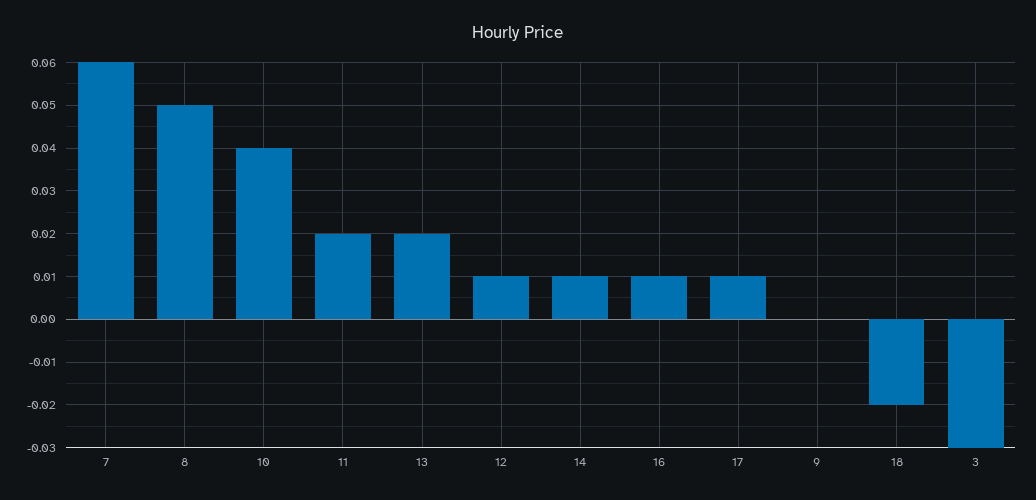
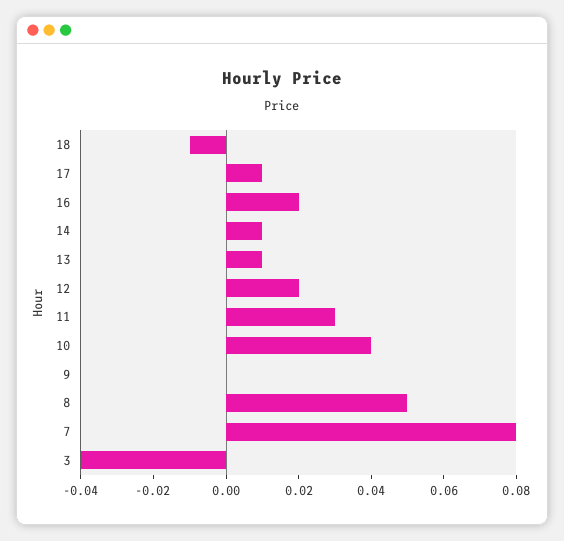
7: 0.06 -> 0.08
11: 0.02 -> 0.03
13: 0.02 -> 0.01
12: 0.01 -> 0.02
16: 0.01 -> 0.02
18: -0.02 -> -0.01
3: -0.03 -> -0.04

